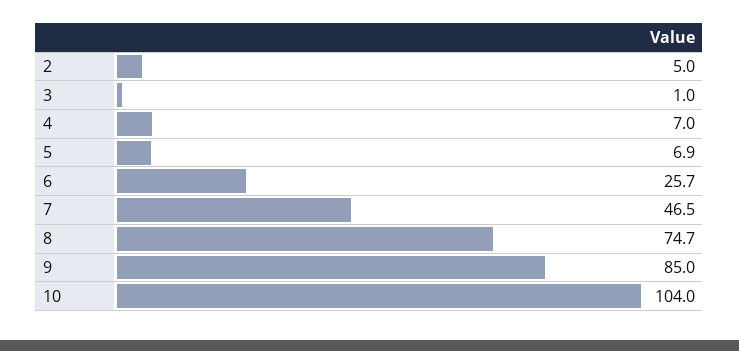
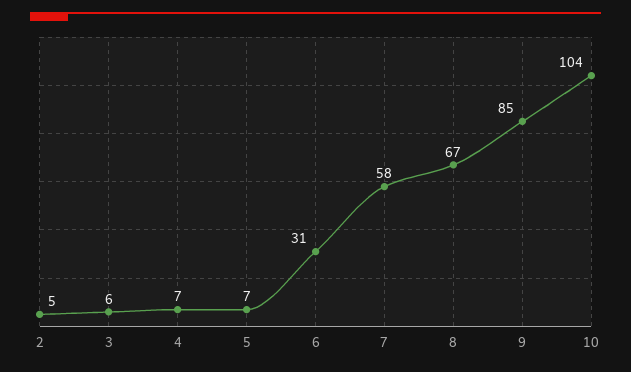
3: 1 -> 6
6: 25.7 -> 31
7: 46.5 -> 58
8: 74.7 -> 67

